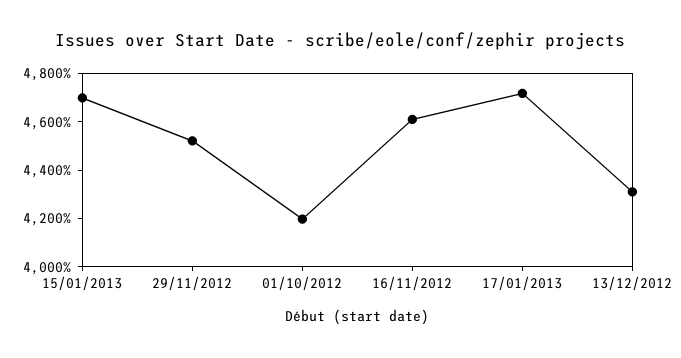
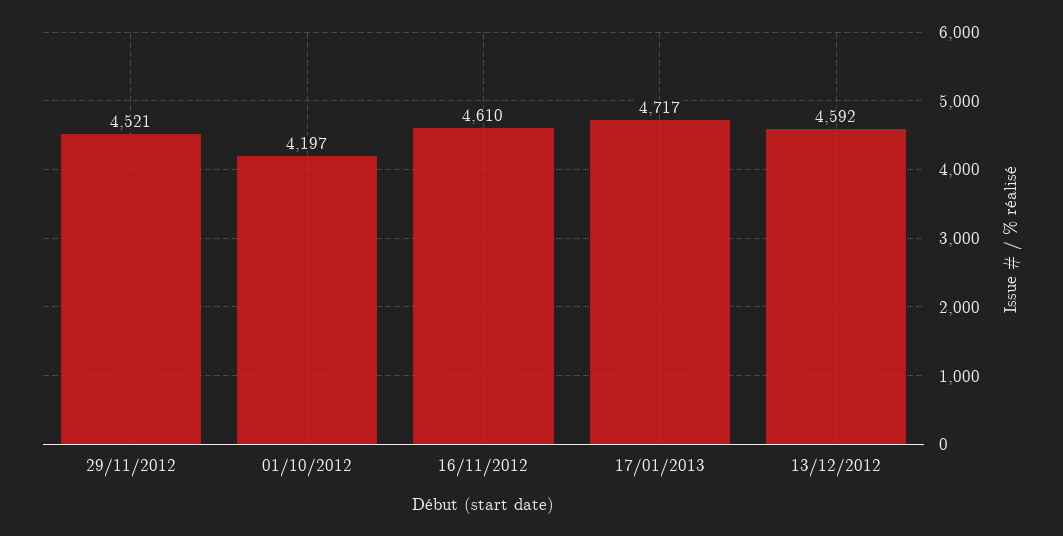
15/01/2013: 4700 -> none
13/12/2012: 4300 -> 4592

